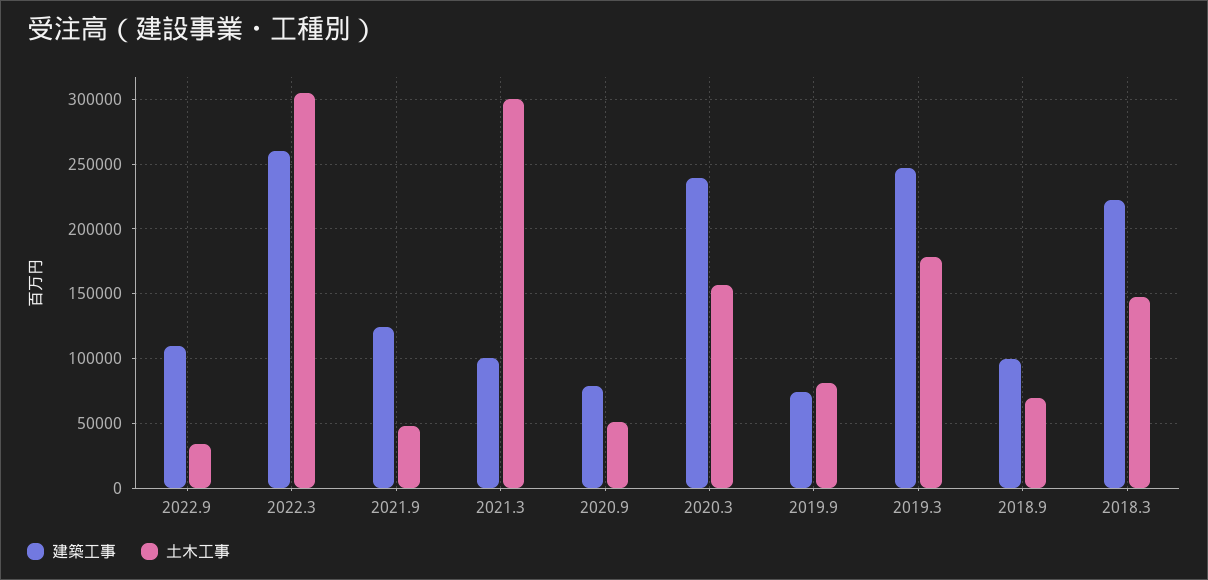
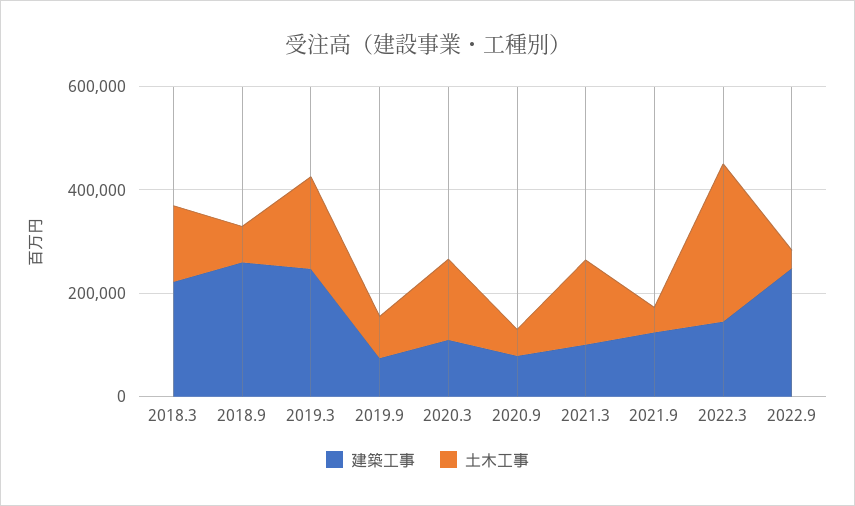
建築工事, 2022.9: 110000 -> 250000
建築工事, 2022.3: 260000 -> 150000
土木工事, 2021.3: 300000 -> 150000
建築工事, 2020.3: 240000 -> 100000
建築工事, 2018.9: 100000 -> 250000

